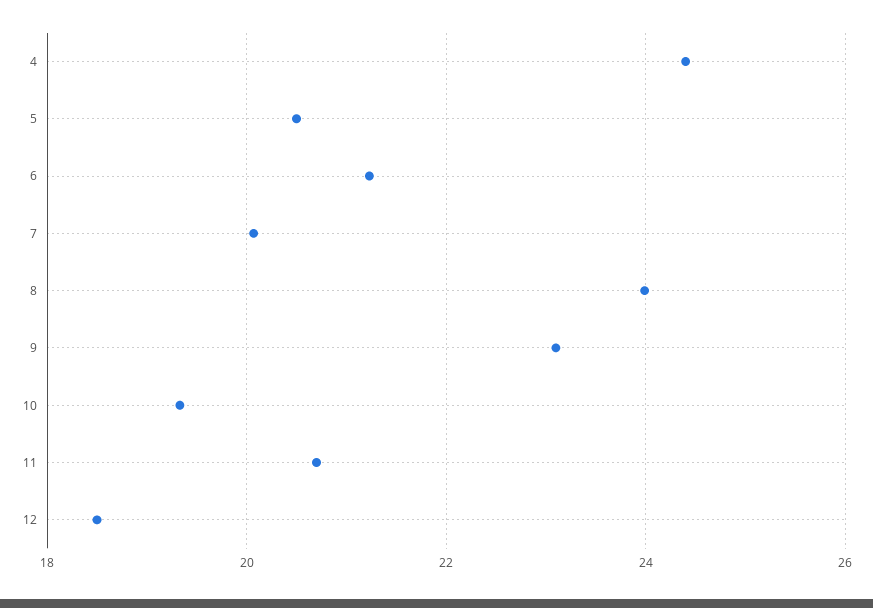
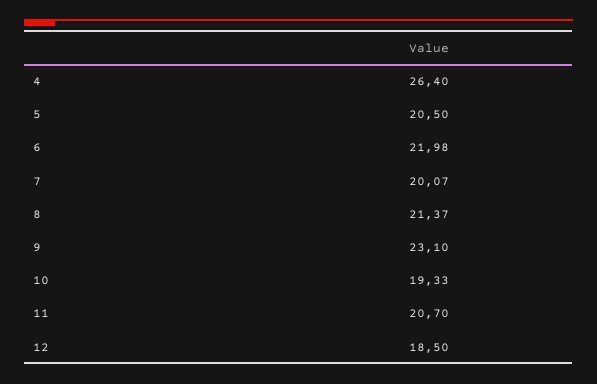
4: 24.4 -> 26.4
6: 21.2 -> 21.98
8: 24 -> 21.37

